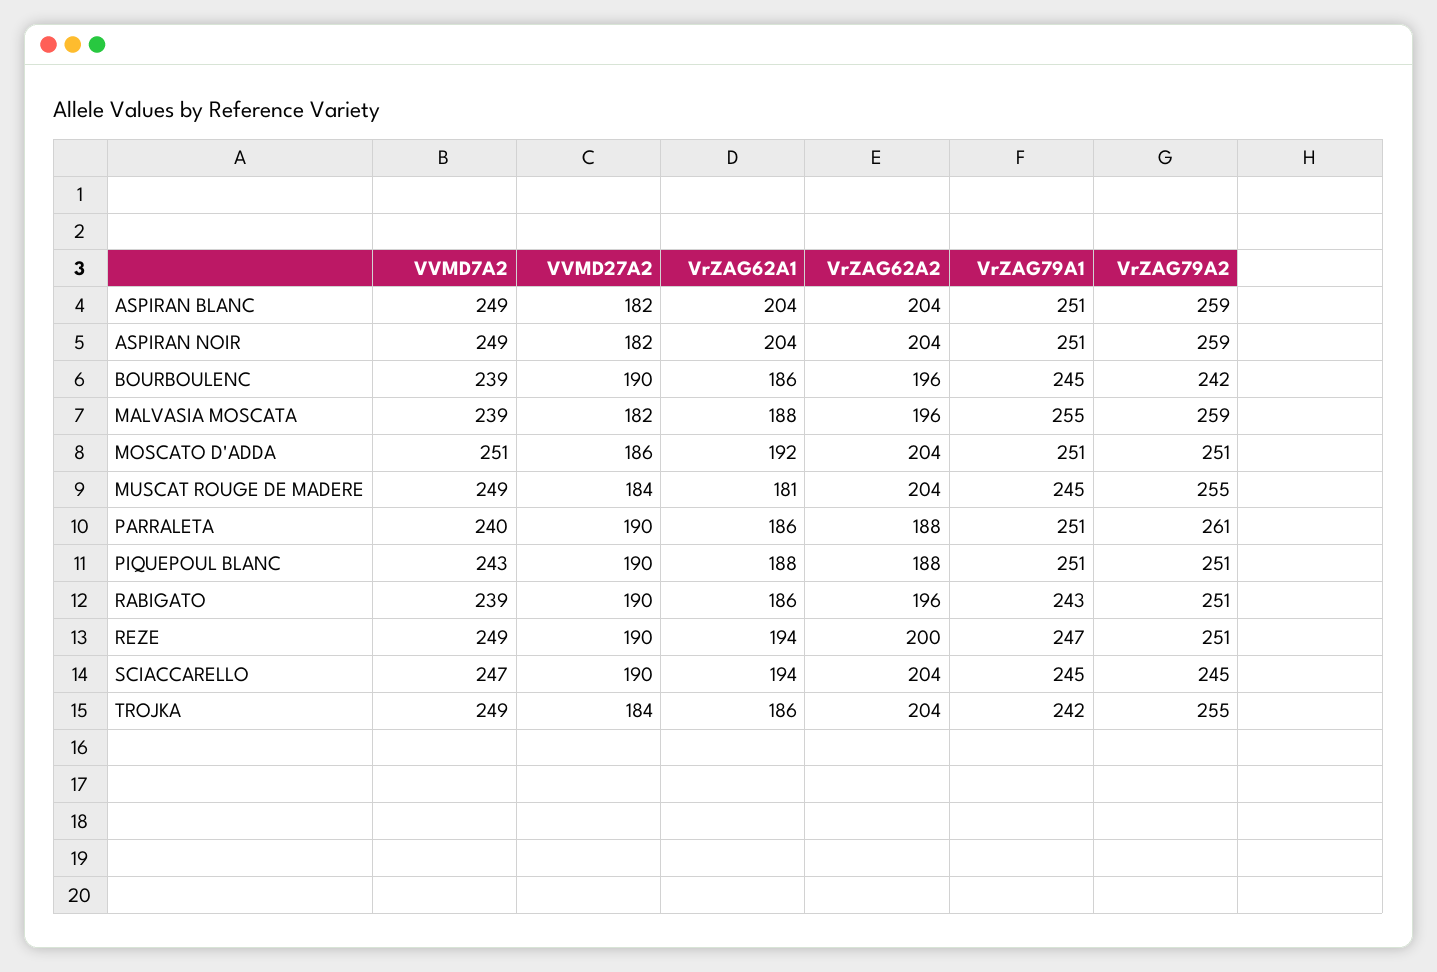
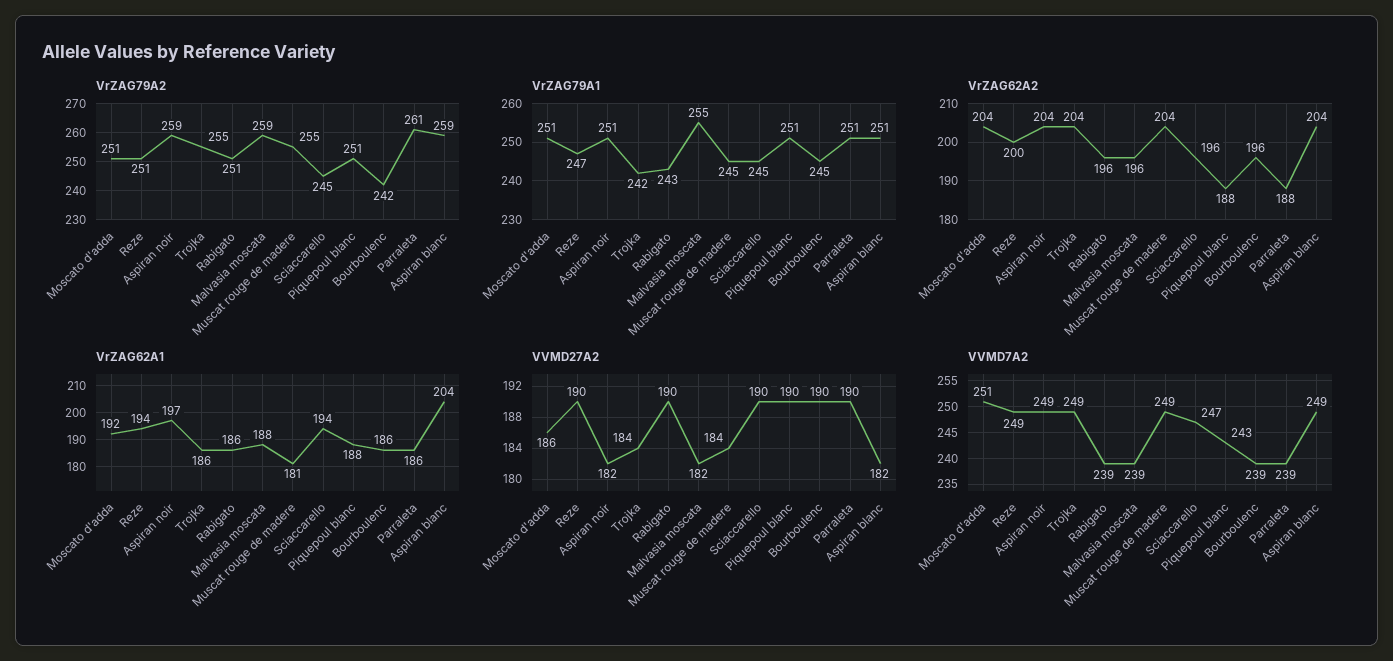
VrZAG62A1, ASPIRAN NOIR: 204 -> 197
VVMD7A2, PARRALETA: 240 -> 239
VrZAG62A2, SCIACCARELLO: 204 -> 196

